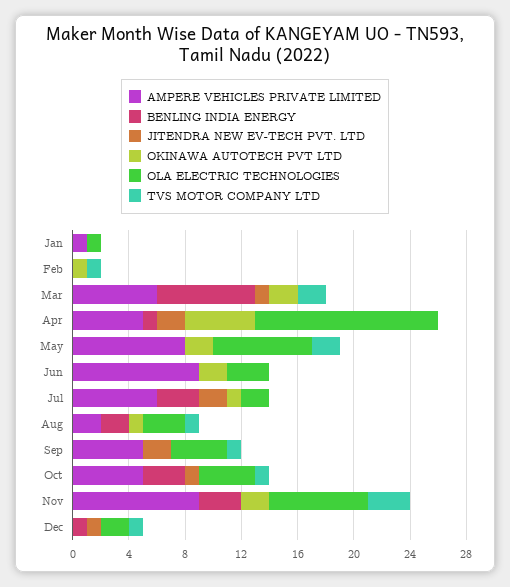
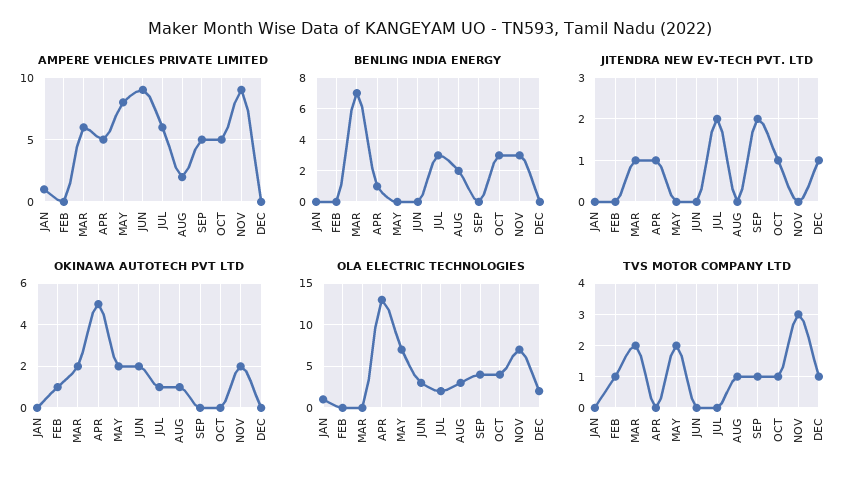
JITENDRA NEW EV-TECH PVT. LTD, Apr: 2 -> 1
BENLING INDIA ENERGY, Dec: 1 -> 0

